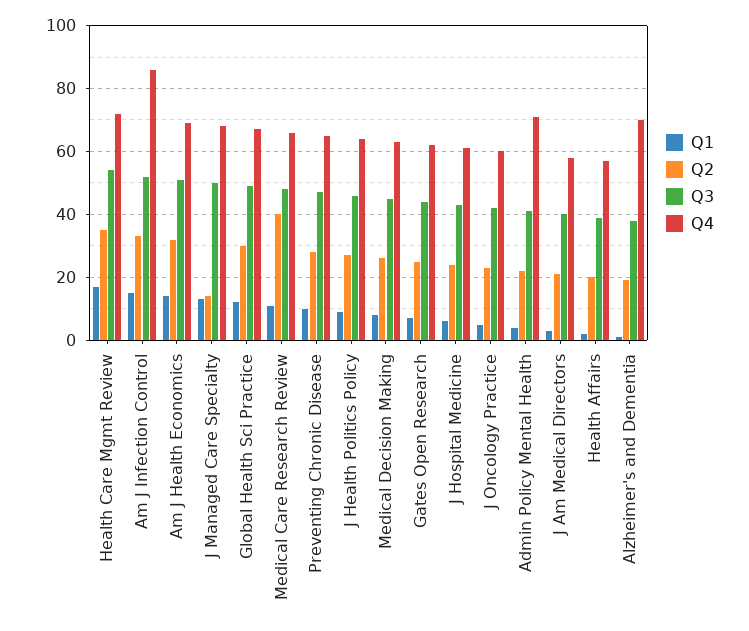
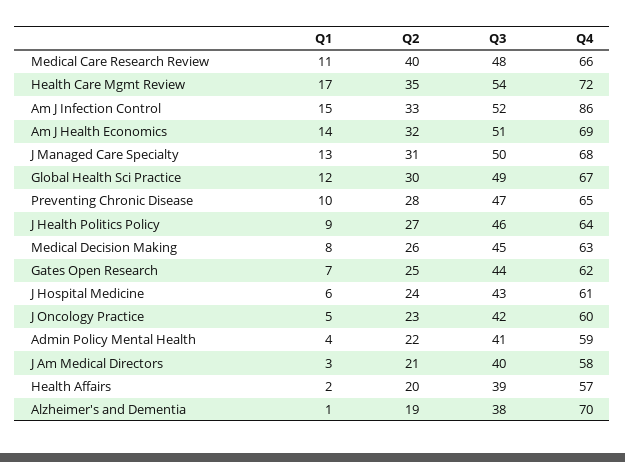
Q2, J Managed Care Specialty: 15 -> 31
Q4, Admin Policy Mental Health: 70 -> 59

